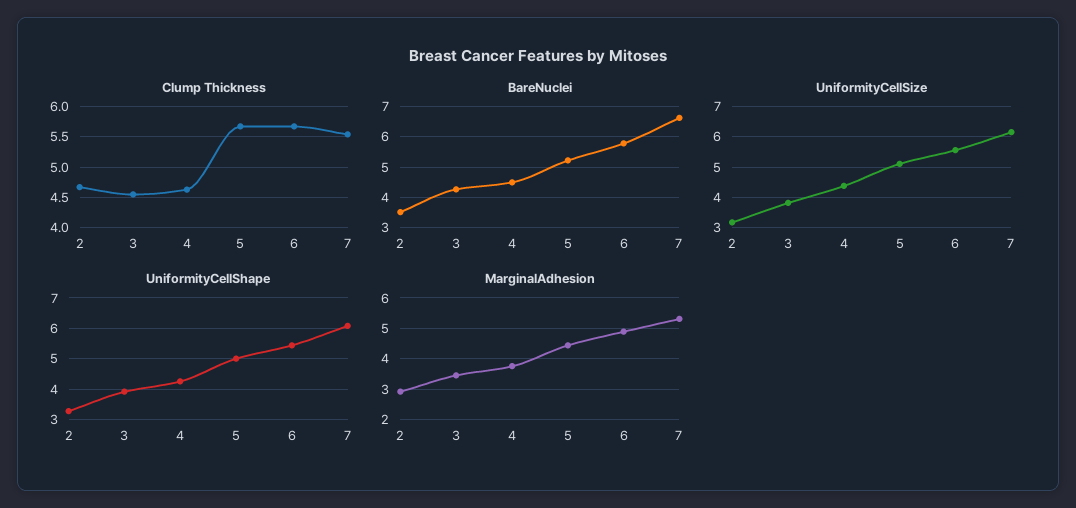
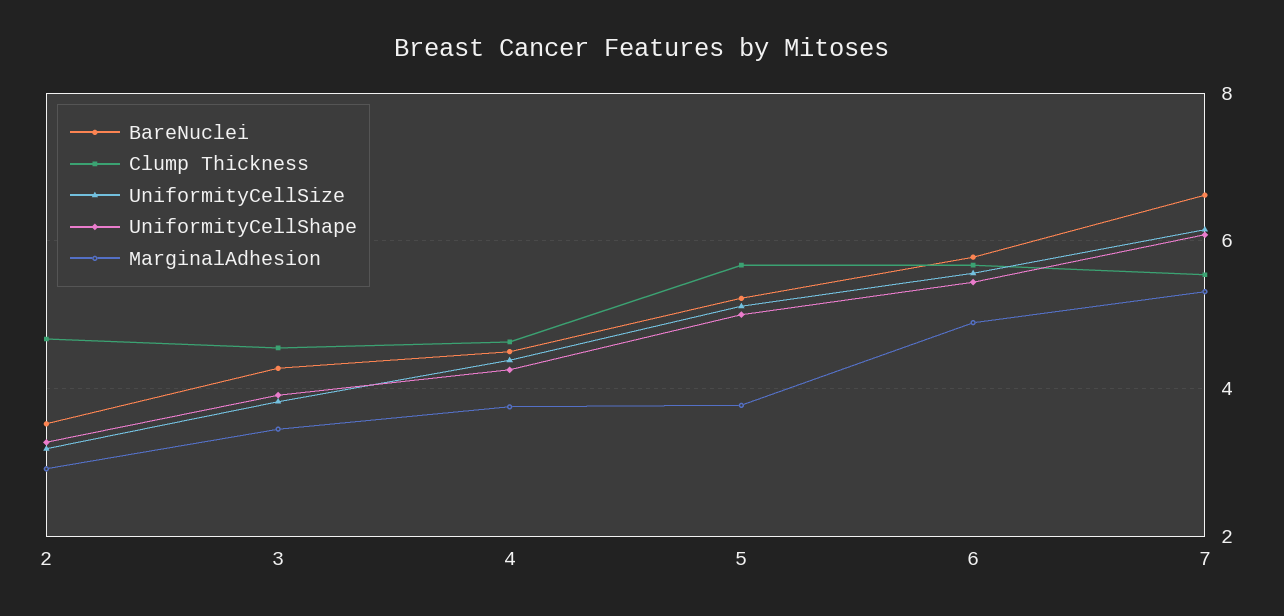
MarginalAdhesion, 5: 4.4 -> 3.8

